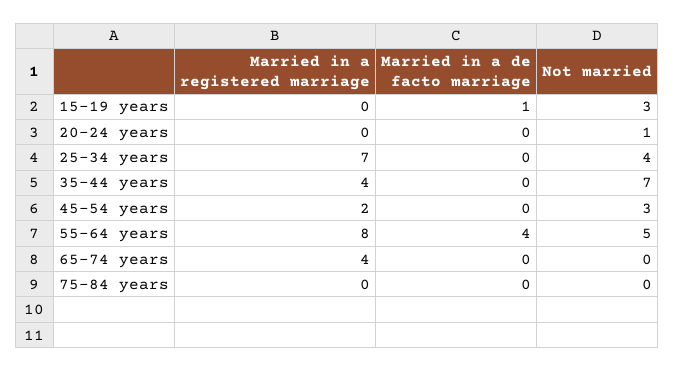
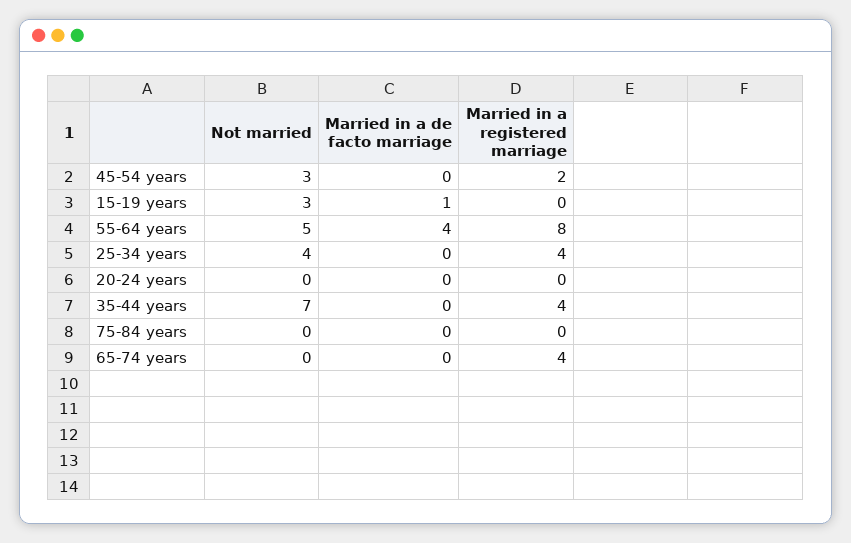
Not married, 20-24 years: 1 -> 0
Married in a registered marriage, 25-34 years: 7 -> 4

